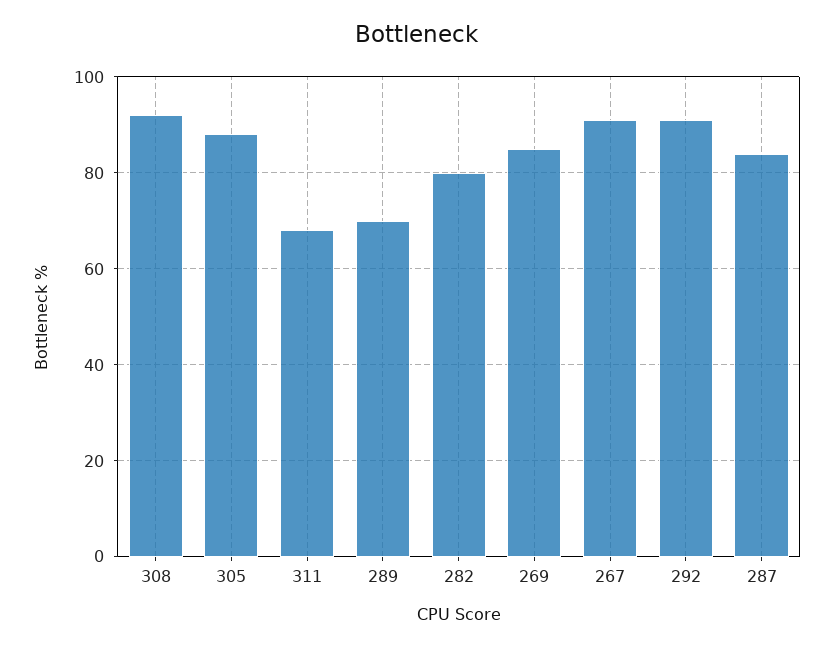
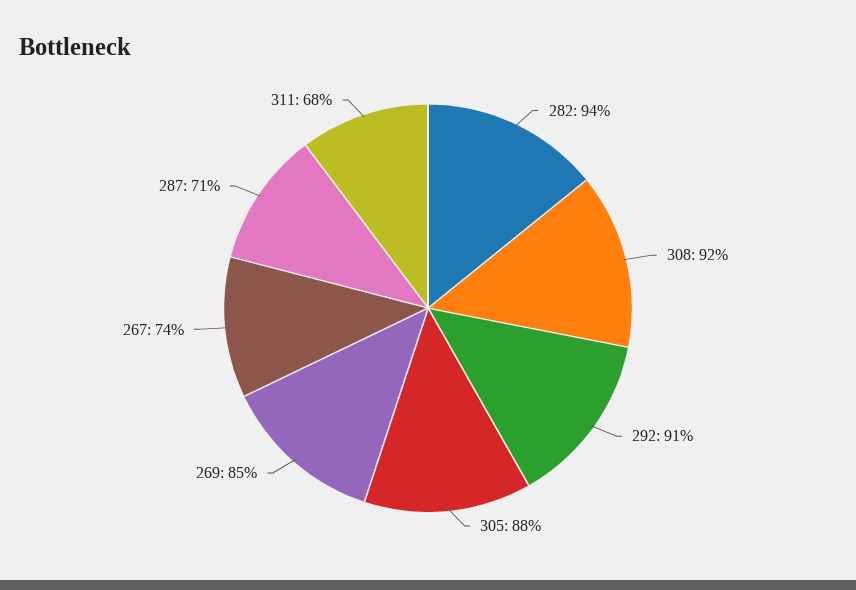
289: 70 -> none
282: 80 -> 94
267: 90 -> 74
287: 85 -> 71

